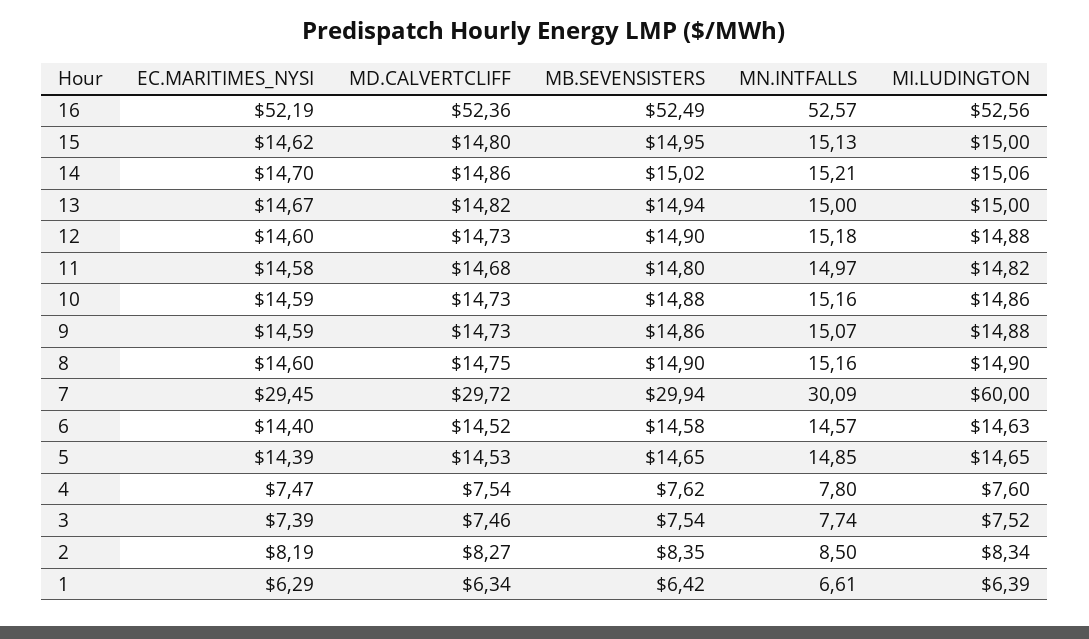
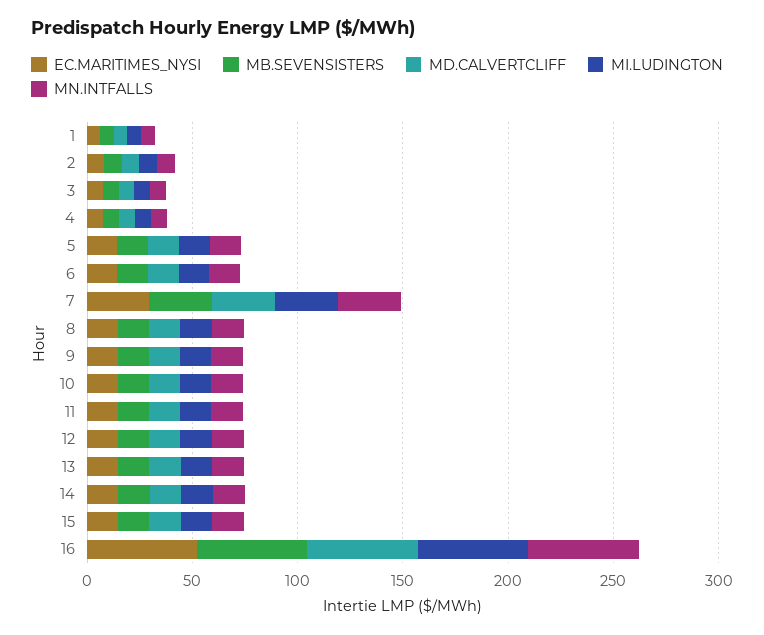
MI.LUDINGTON, 7: 60 -> 30

